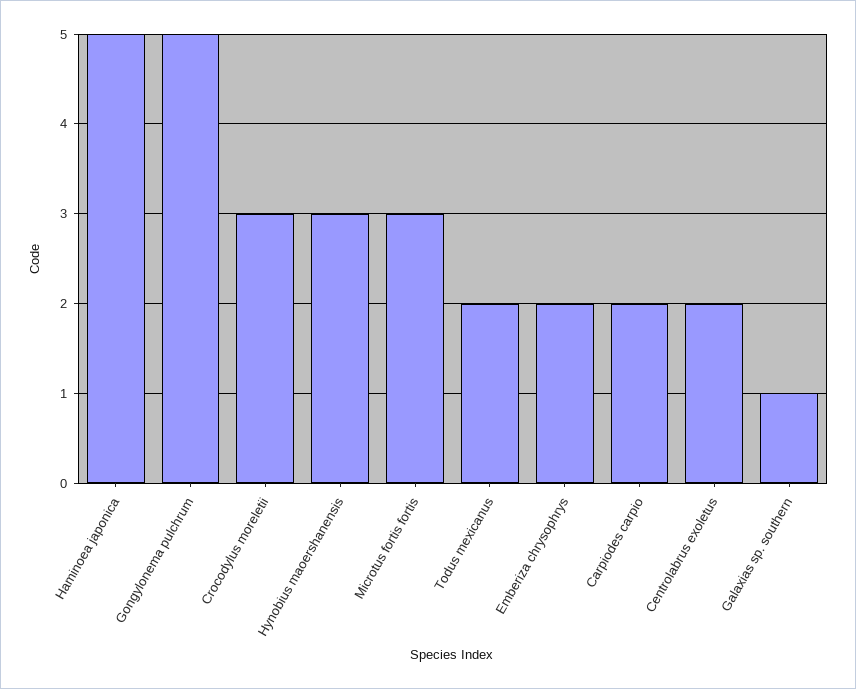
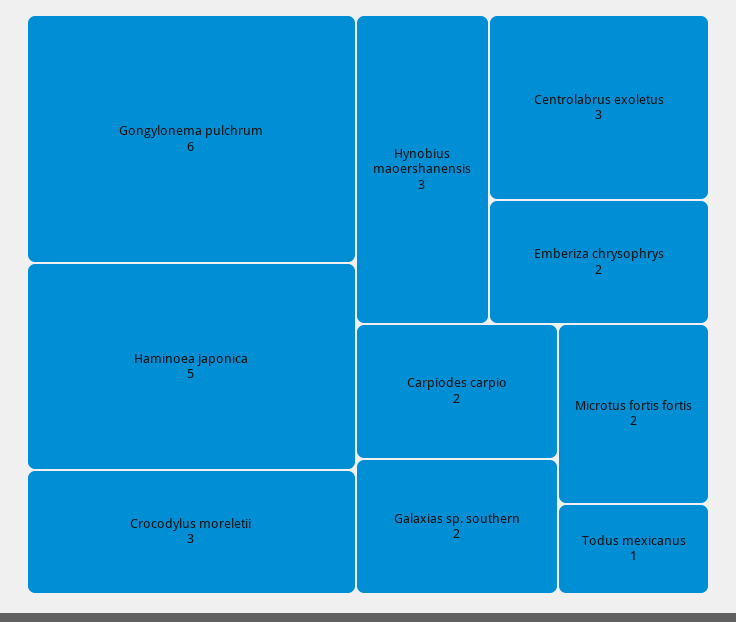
Gongylonema pulchrum: 5 -> 6
Microtus fortis fortis: 3 -> 2
Todus mexicanus: 2 -> 1
Centrolabrus exoletus: 2 -> 3
Galaxias sp. southern: 1 -> 2

